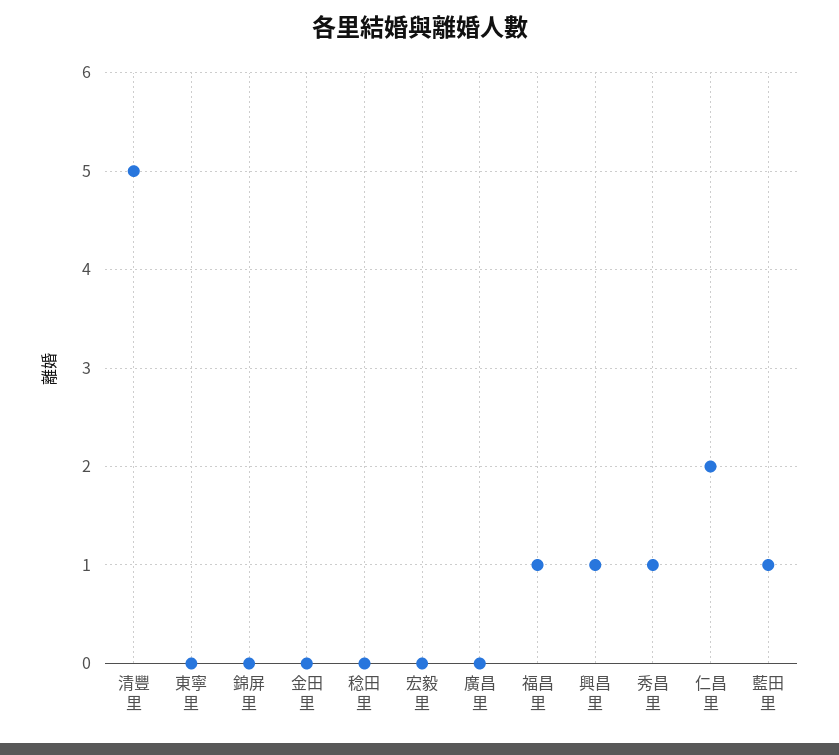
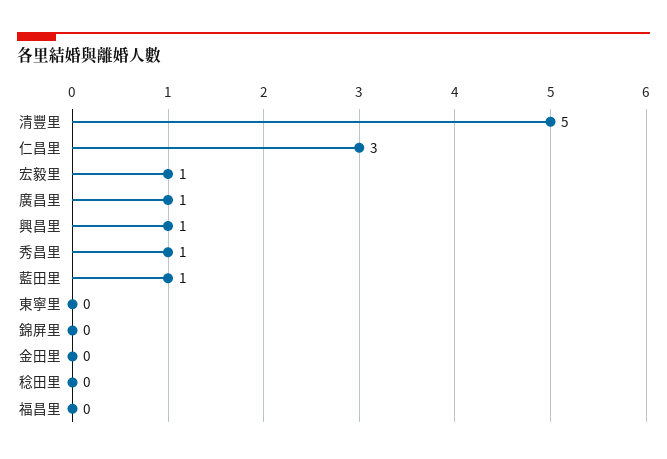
宏毅里: 0 -> 1
廣昌里: 0 -> 1
福昌里: 1 -> 0
仁昌里: 2 -> 3

